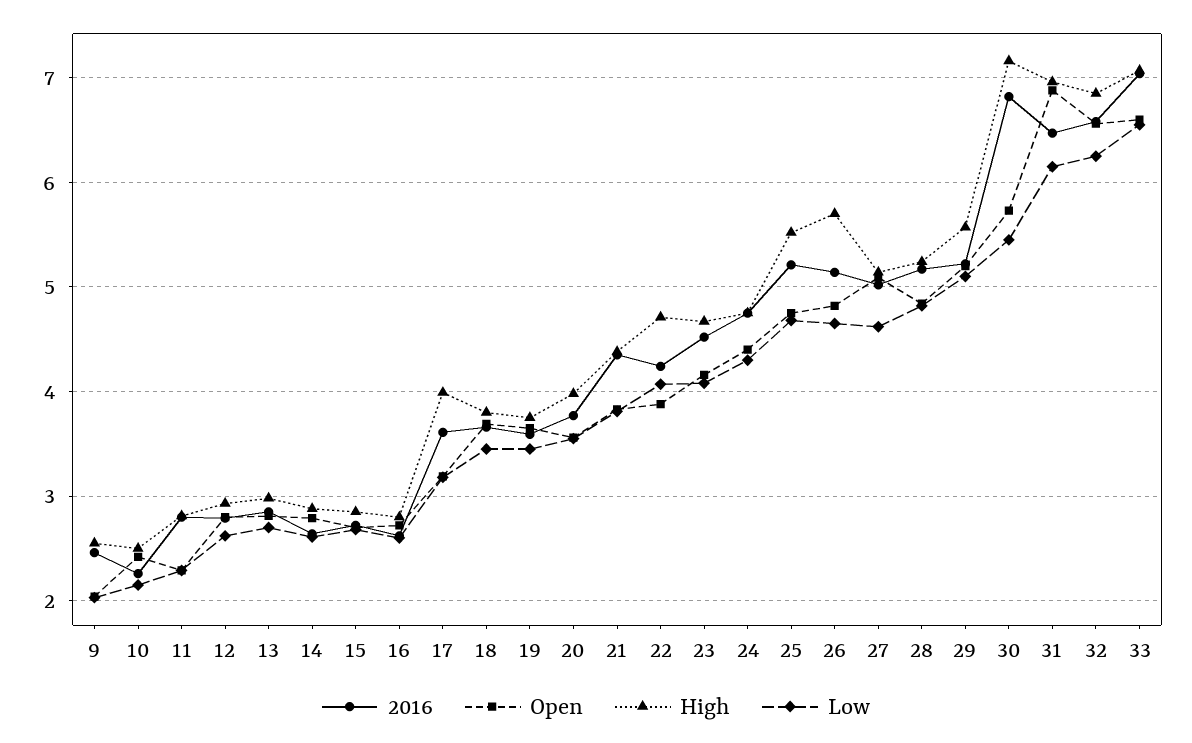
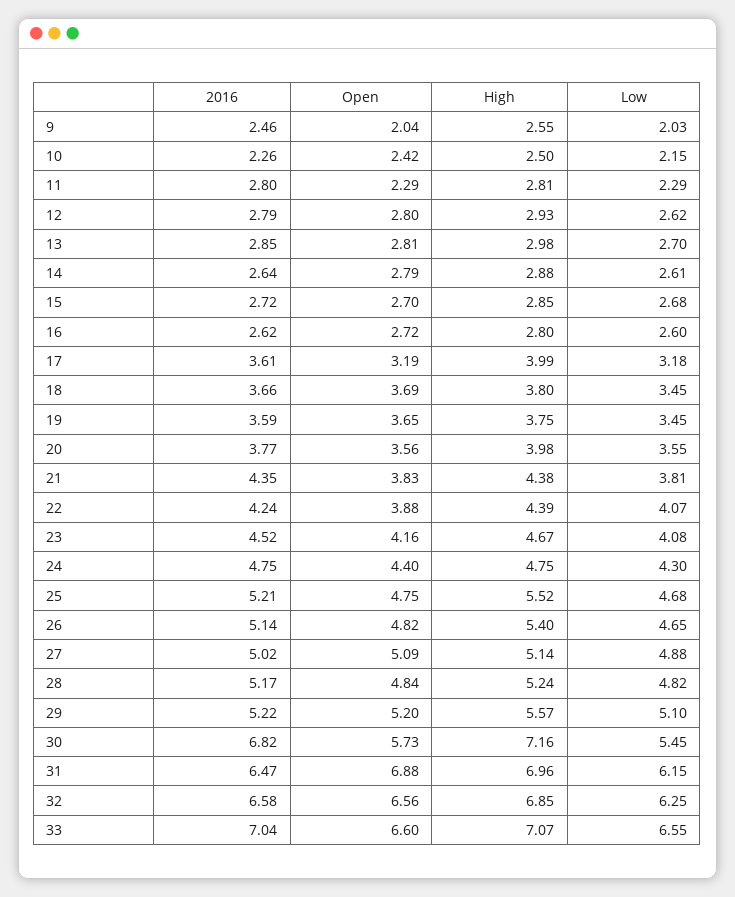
High, 22: 4.7 -> 4.39
High, 26: 5.7 -> 5.4
Low, 27: 4.6 -> 4.88

